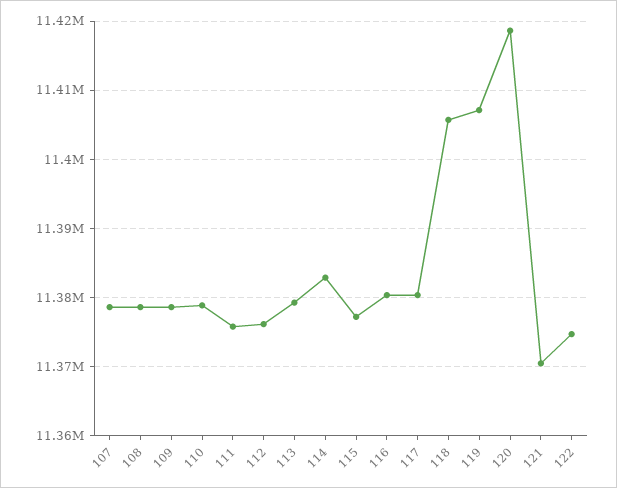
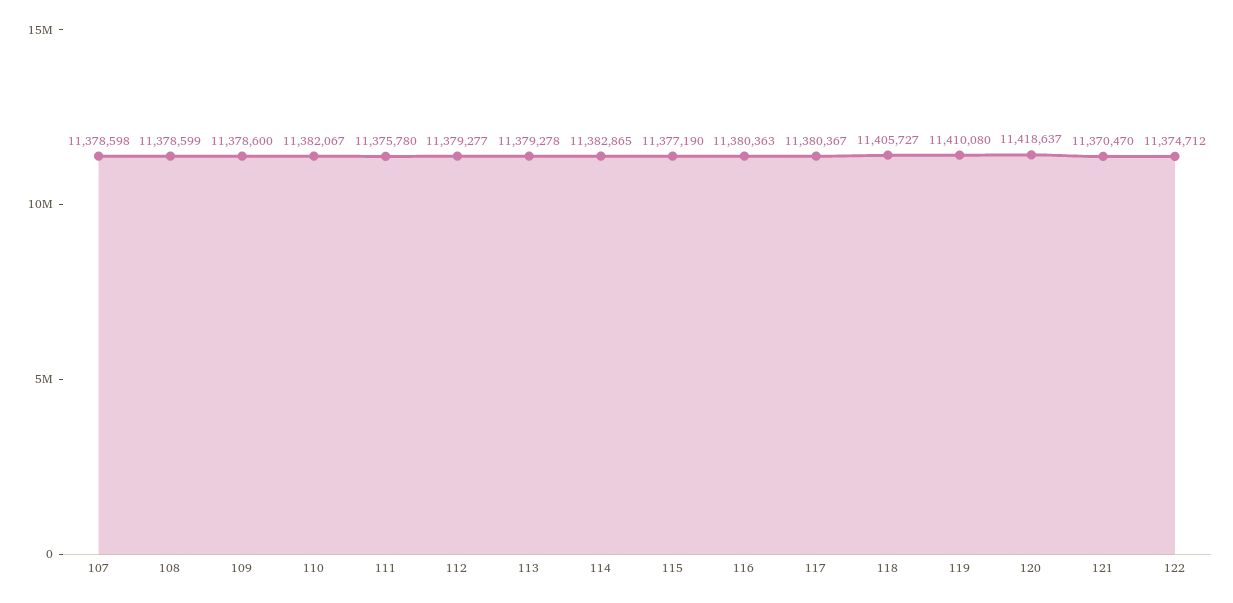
110: 11379000 -> 11382067
112: 11376000 -> 11379277
119: 11407000 -> 11410080

